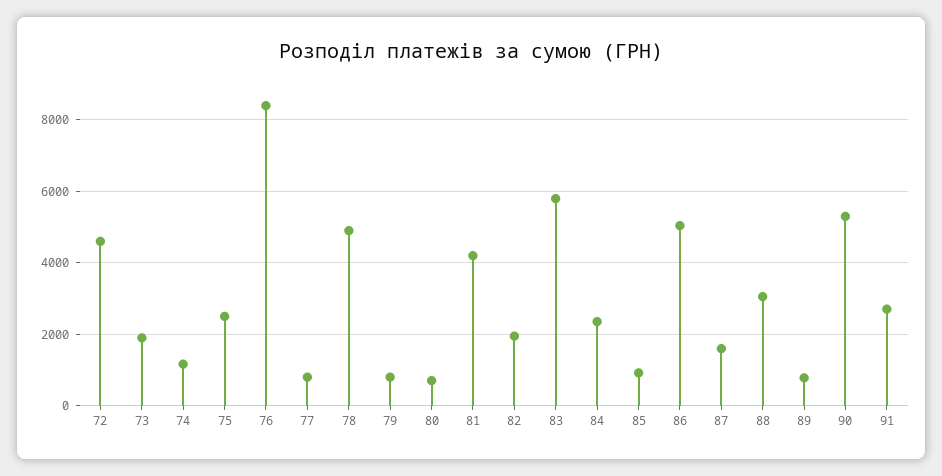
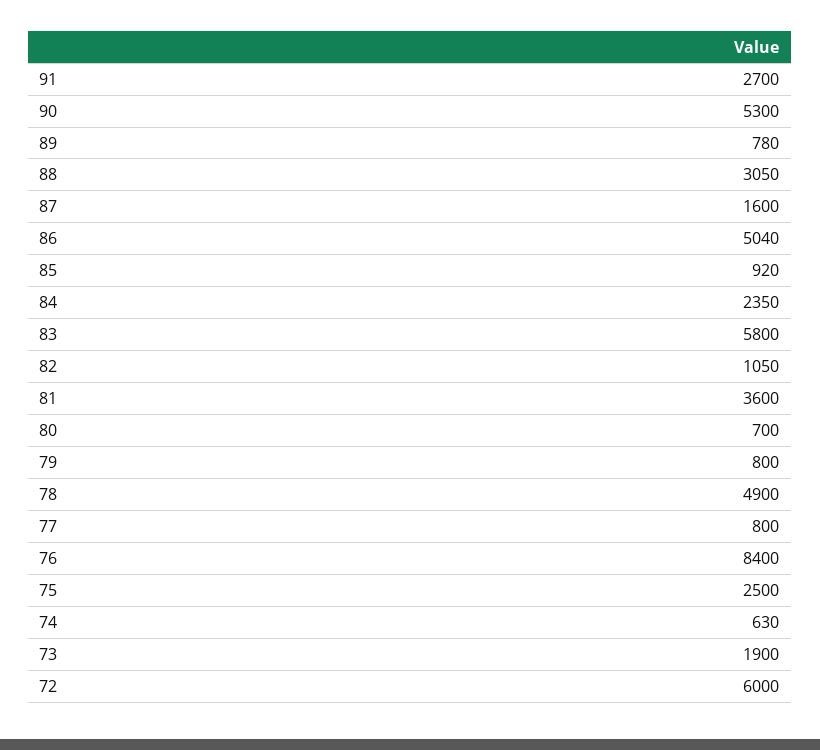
72: 4600 -> 6000
74: 1200 -> 630
81: 4200 -> 3600
82: 2000 -> 1050

